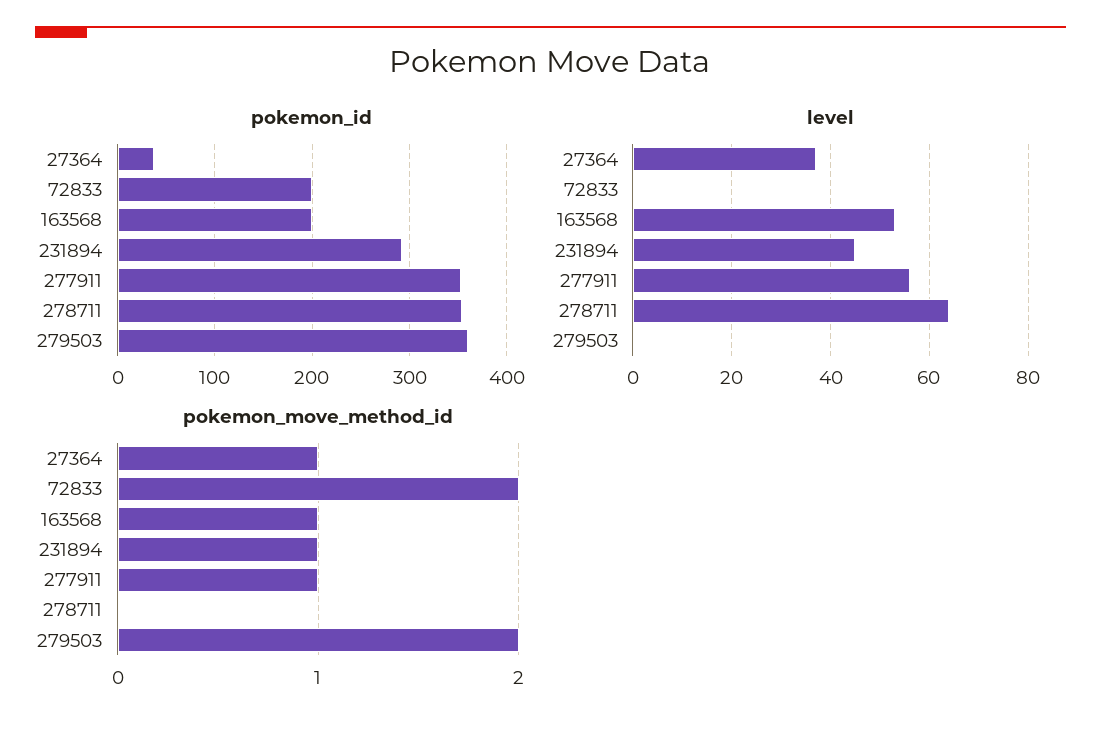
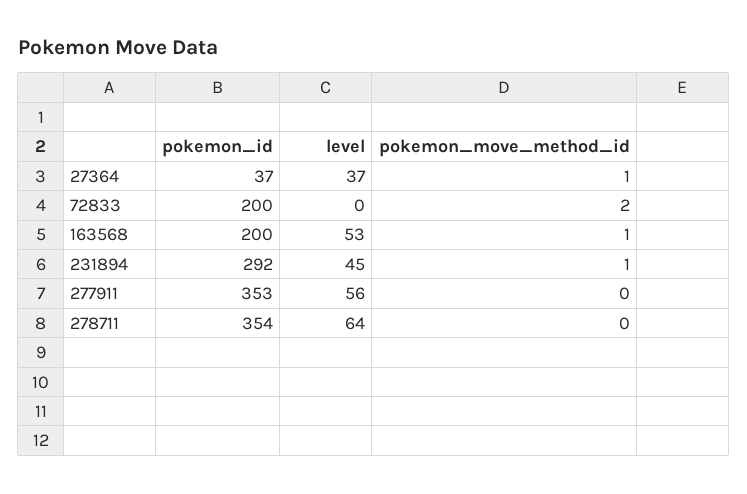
pokemon_id, 279503: 360 -> none
level, 279503: 0 -> none
pokemon_move_method_id, 277911: 1 -> 0
pokemon_move_method_id, 279503: 2 -> none

